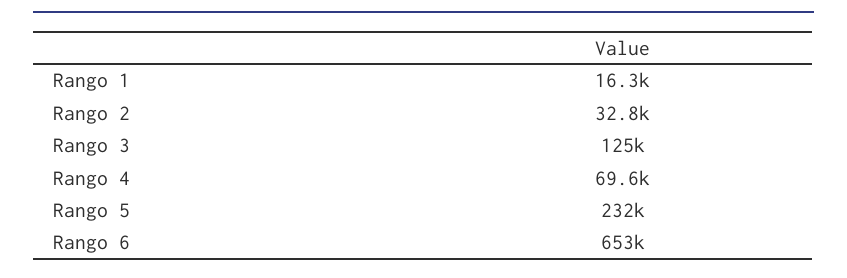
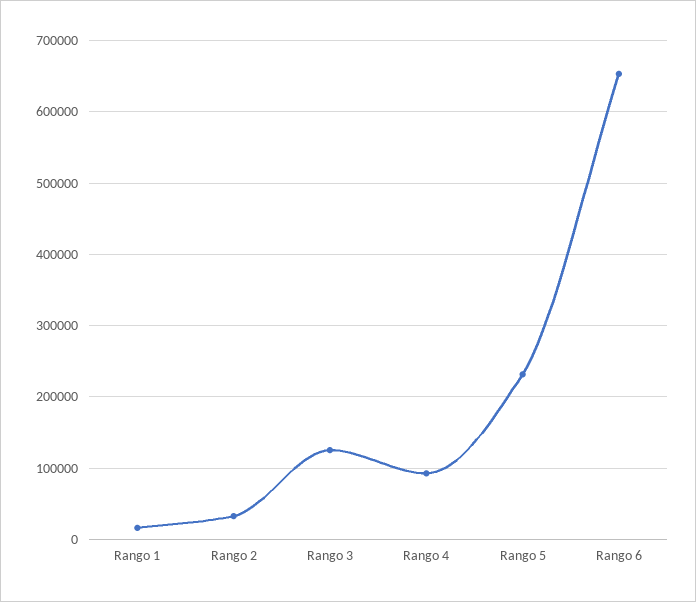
Rango 4: 69600 -> 90000

